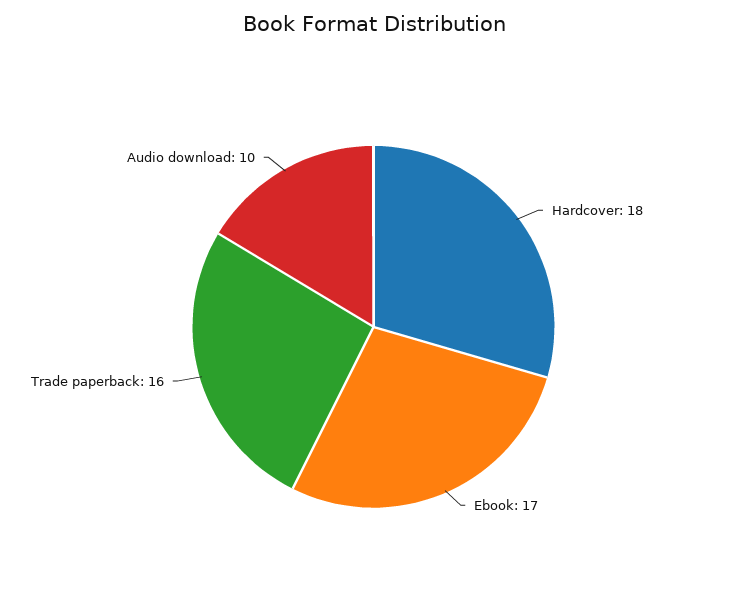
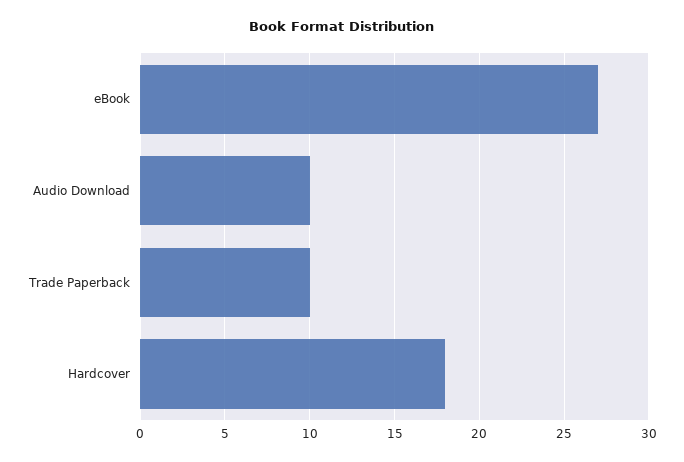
Ebook: 17 -> 27
Trade paperback: 16 -> 10

